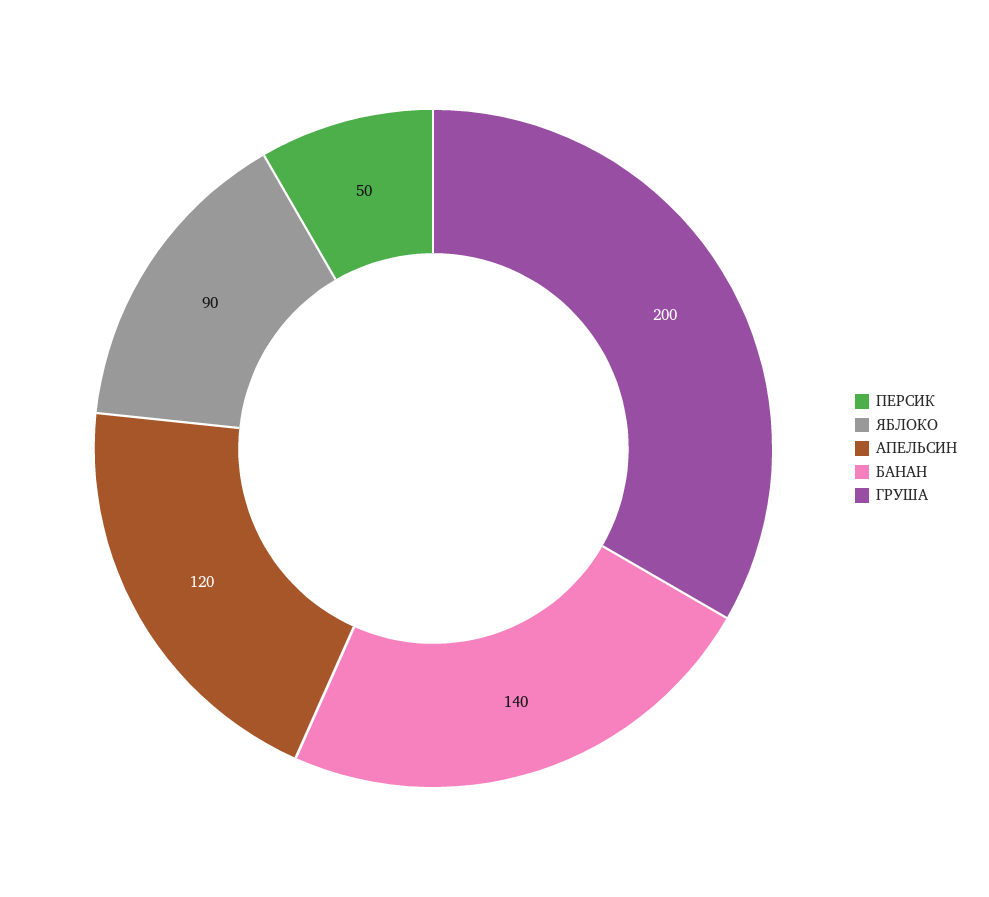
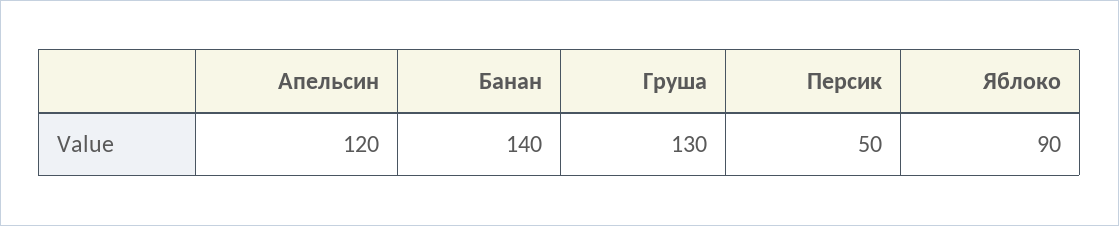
ГРУША: 200 -> 130

